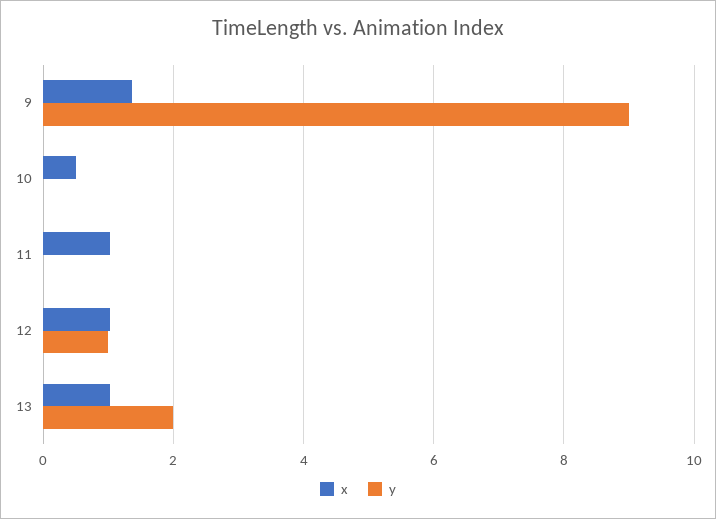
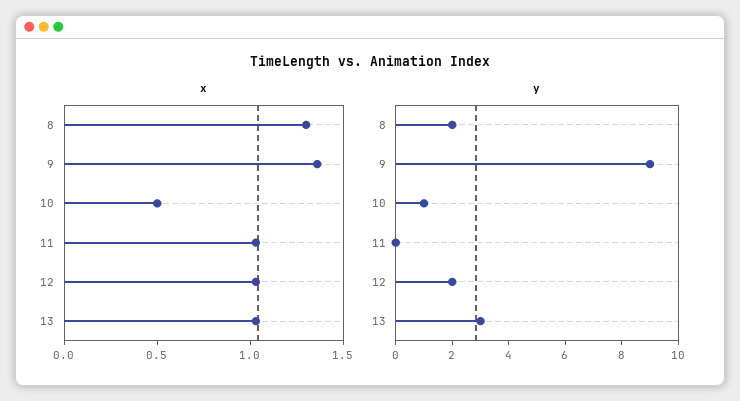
y, 10: 0 -> 1
y, 12: 1 -> 2
y, 13: 2 -> 3
x, 8: none -> 1.3
y, 8: none -> 2

